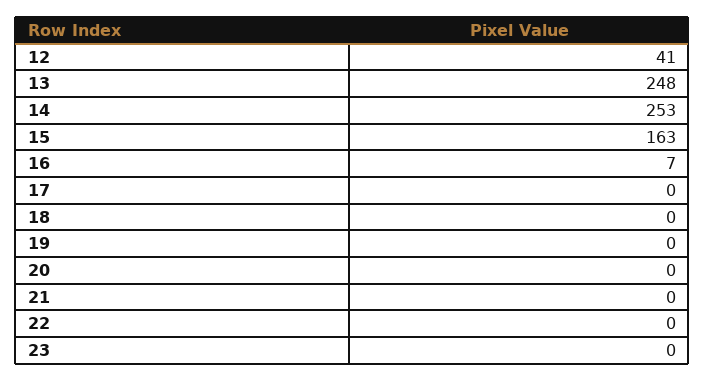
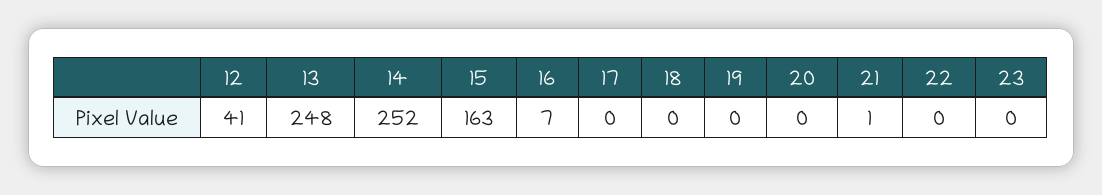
14: 253 -> 252
21: 0 -> 1

